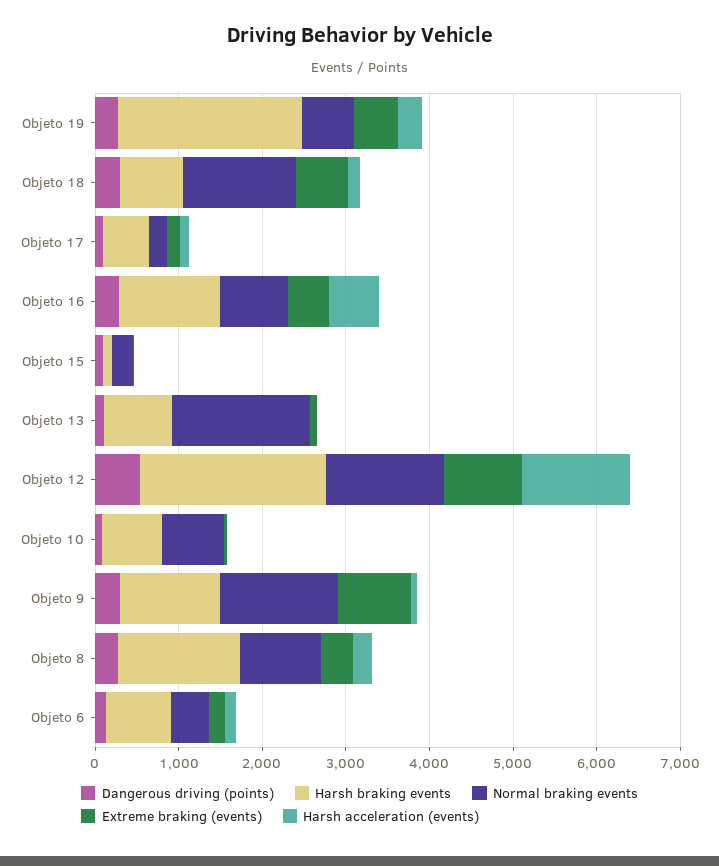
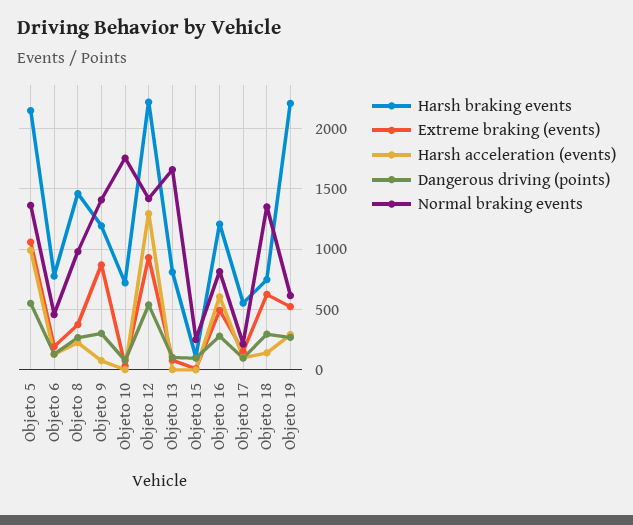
Normal braking events, Objeto 10: 800 -> 1750
Harsh braking events, Objeto 5: none -> 2150
Extreme braking (events), Objeto 5: none -> 1050
Harsh acceleration (events), Objeto 5: none -> 1000
Dangerous driving (points), Objeto 5: none -> 550
Normal braking events, Objeto 5: none -> 1350

